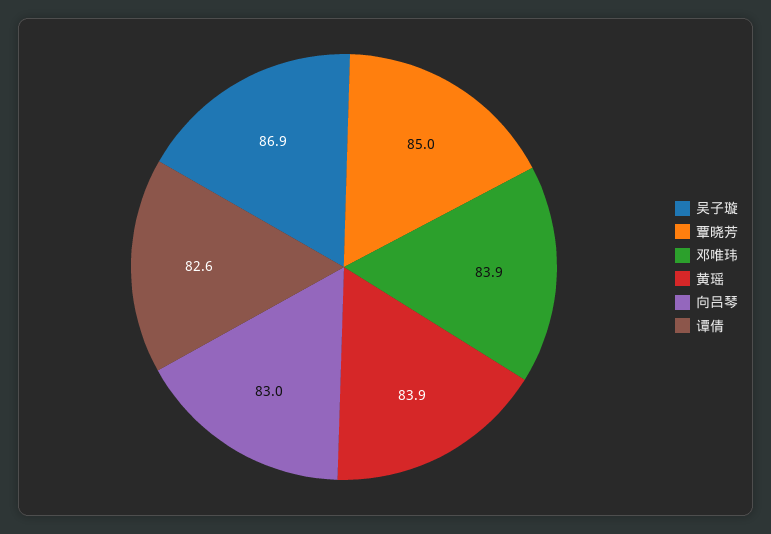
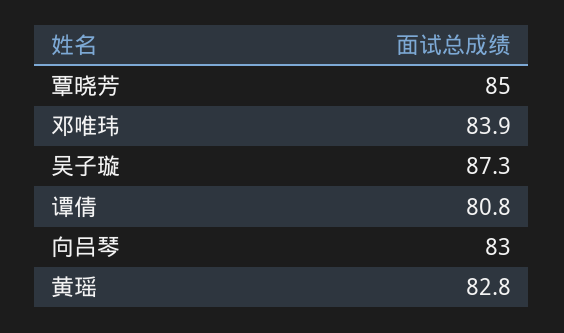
吴子璇: 86.9 -> 87.3
黄瑶: 83.9 -> 82.8
谭倩: 82.6 -> 80.8

